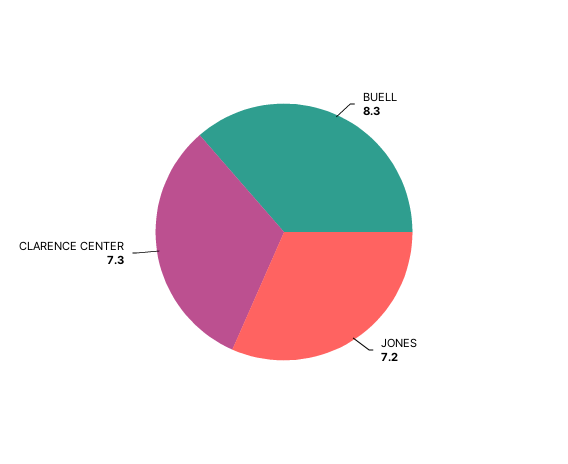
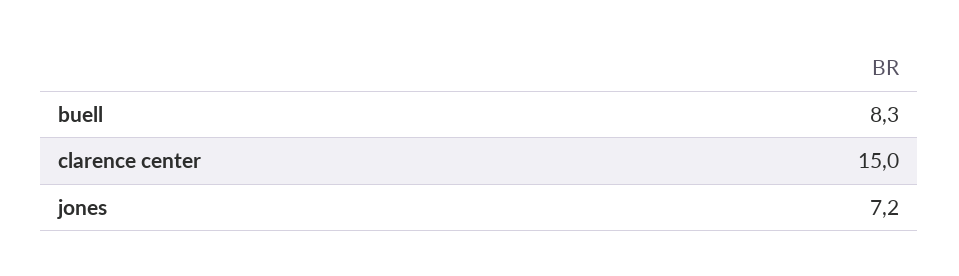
CLARENCE CENTER: 7.3 -> 15

